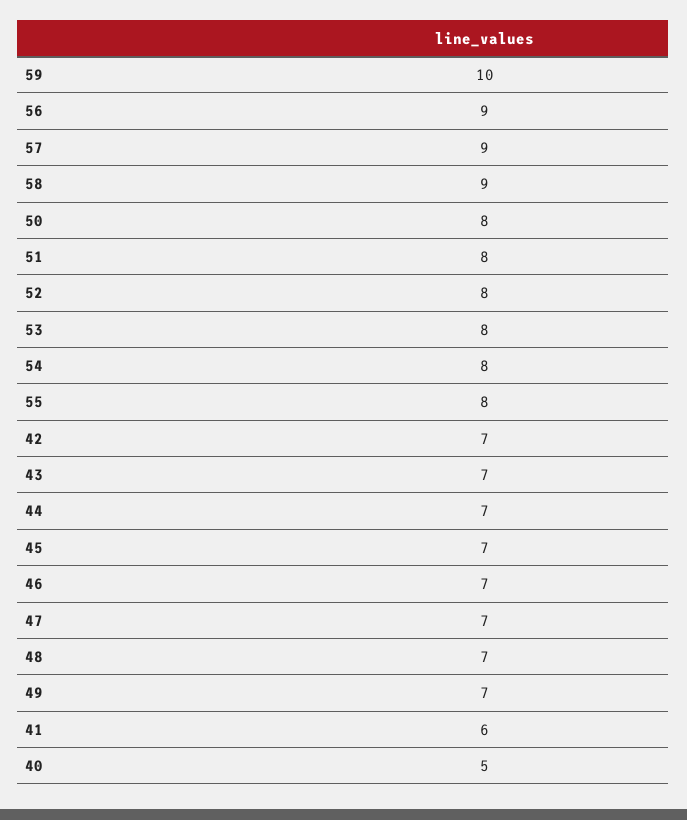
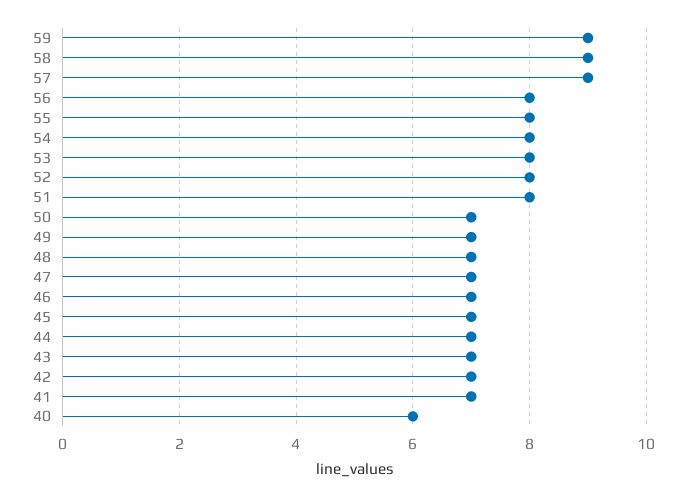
59: 10 -> 9
56: 9 -> 8
50: 8 -> 7
41: 6 -> 7
40: 5 -> 6

